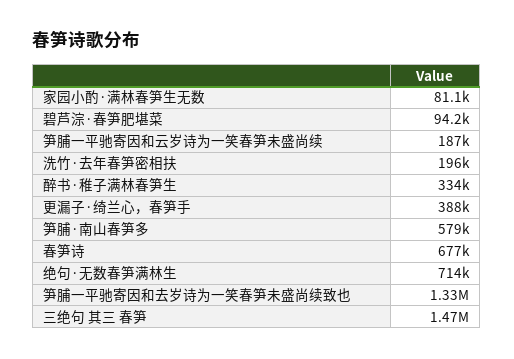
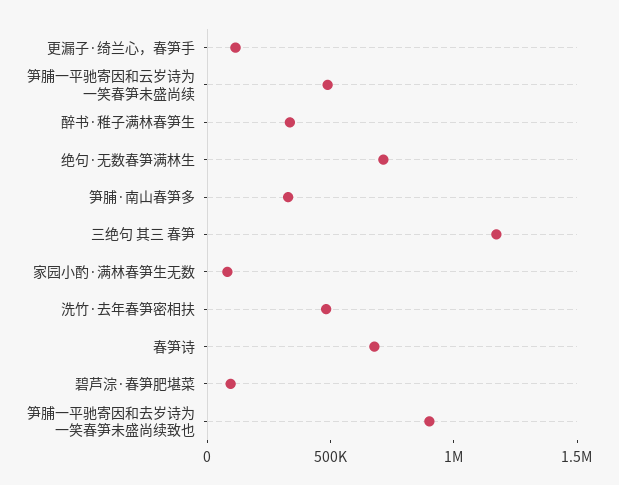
笋脯一平驰寄因和云岁诗为一笑春笋未盛尚续: 187000 -> 500000
洗竹·去年春笋密相扶: 196000 -> 500000
更漏子·绮兰心，春笋手: 388000 -> 100000
笋脯·南山春笋多: 579000 -> 300000
笋脯一平驰寄因和去岁诗为一笑春笋未盛尚续致也: 1330000 -> 900000
三绝句 其三 春笋: 1470000 -> 1200000

